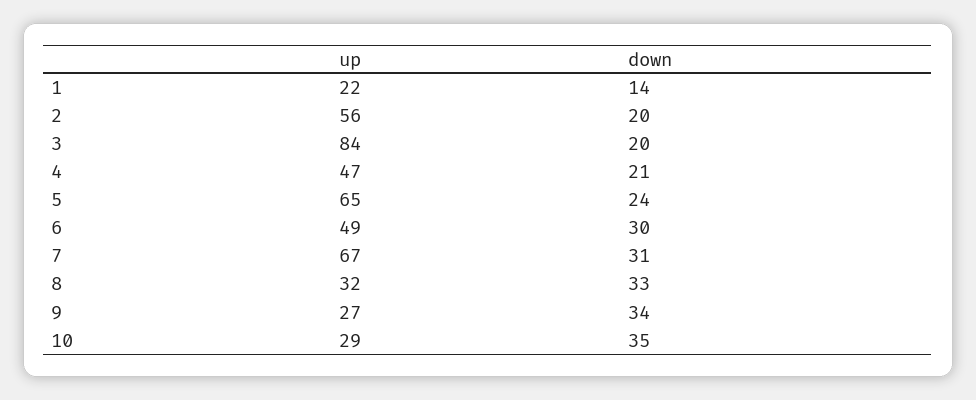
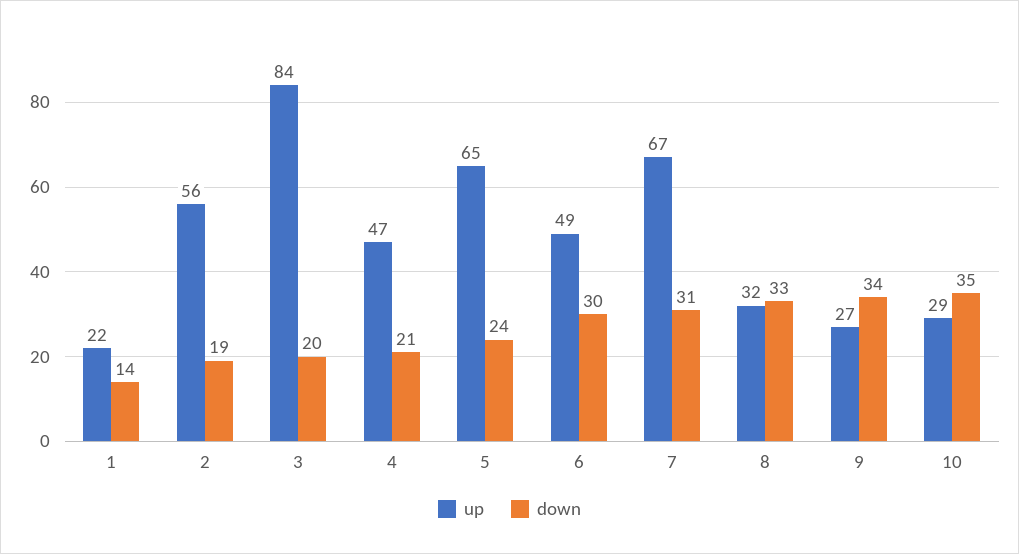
down, 2: 20 -> 19

